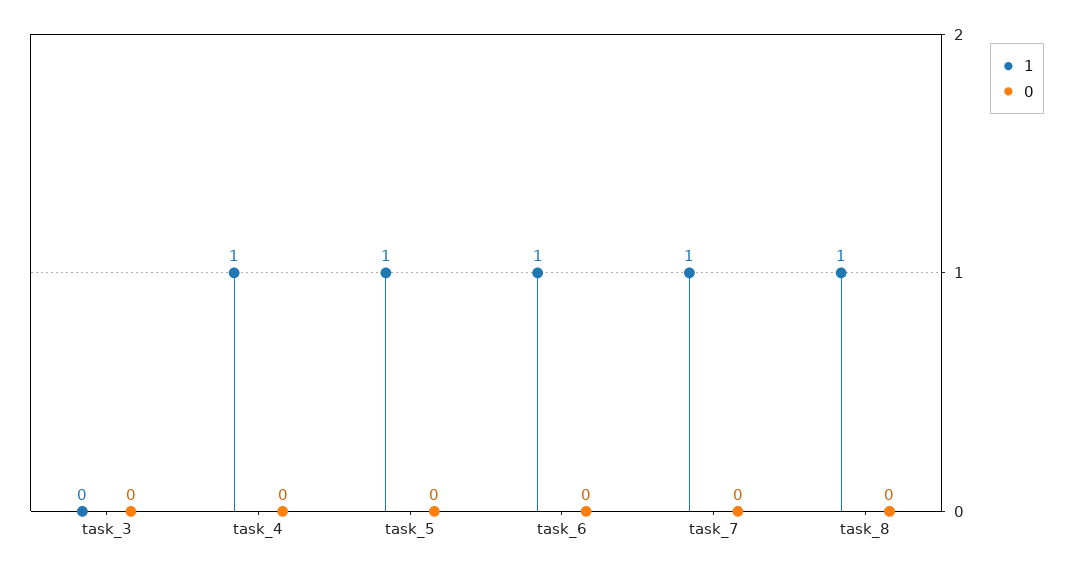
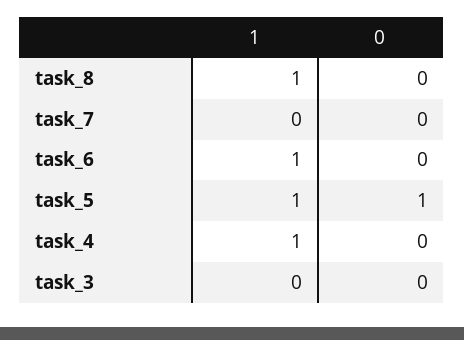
0, task_5: 0 -> 1
1, task_7: 1 -> 0

